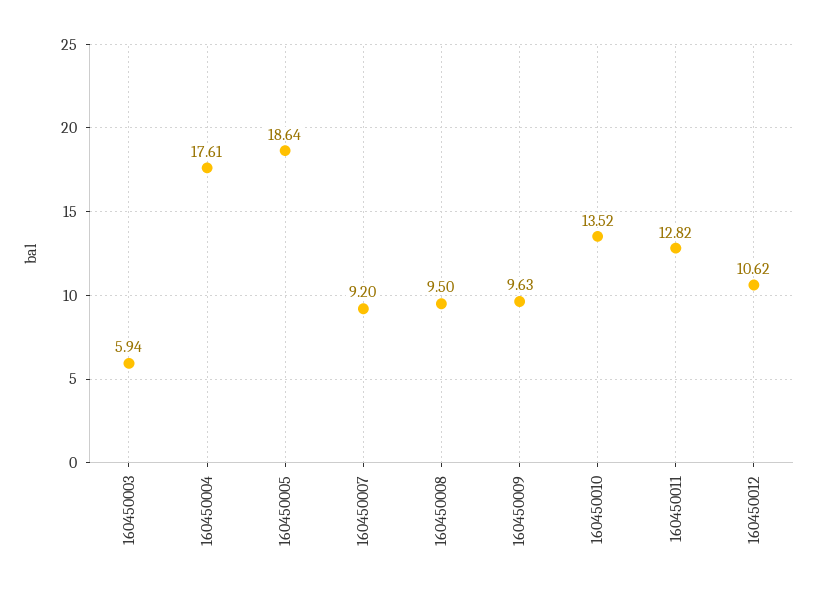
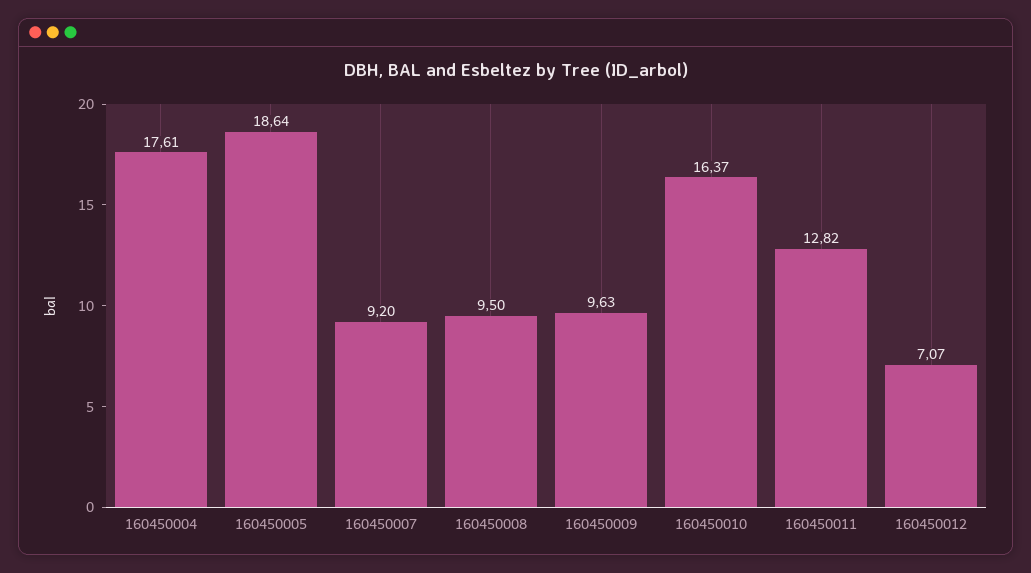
160450003: 5.94 -> none
160450010: 13.52 -> 16.37
160450012: 10.62 -> 7.07

